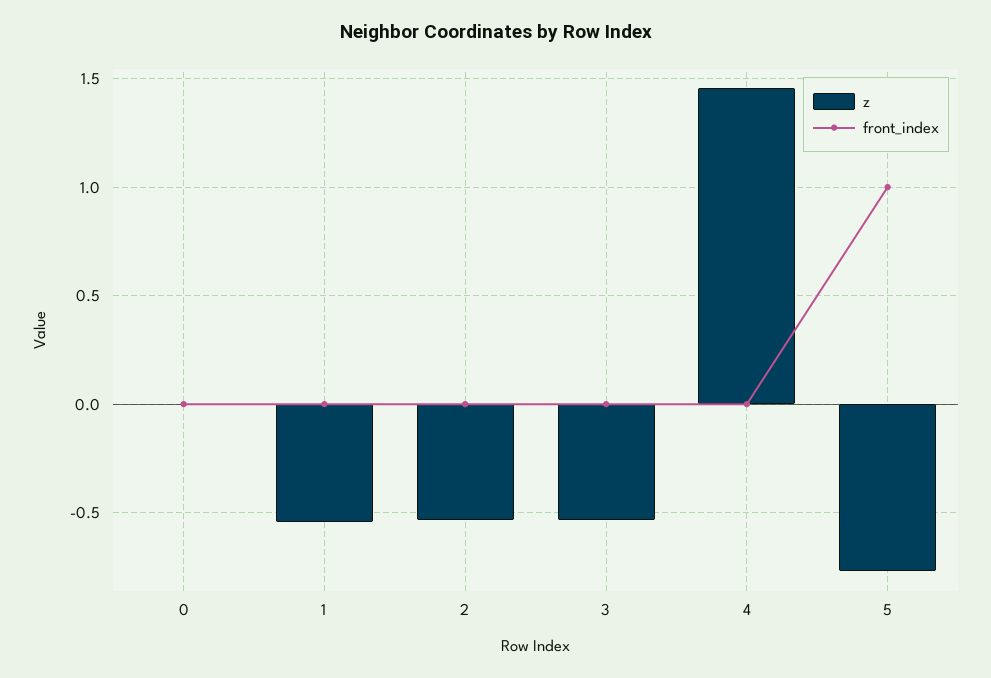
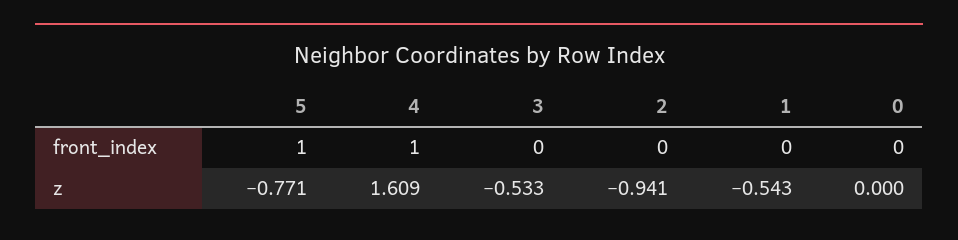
z, 2: -0.55 -> -0.941
z, 4: 1.45 -> 1.609
front_index, 4: 0 -> 1

